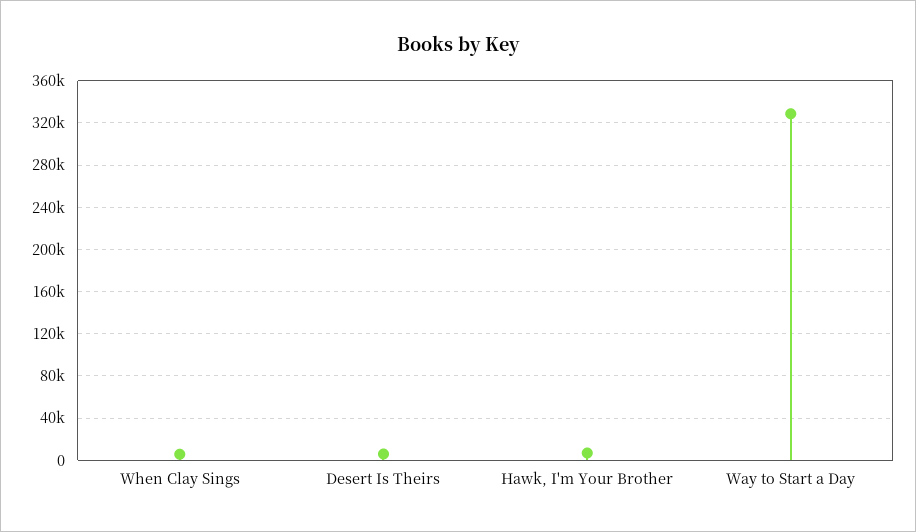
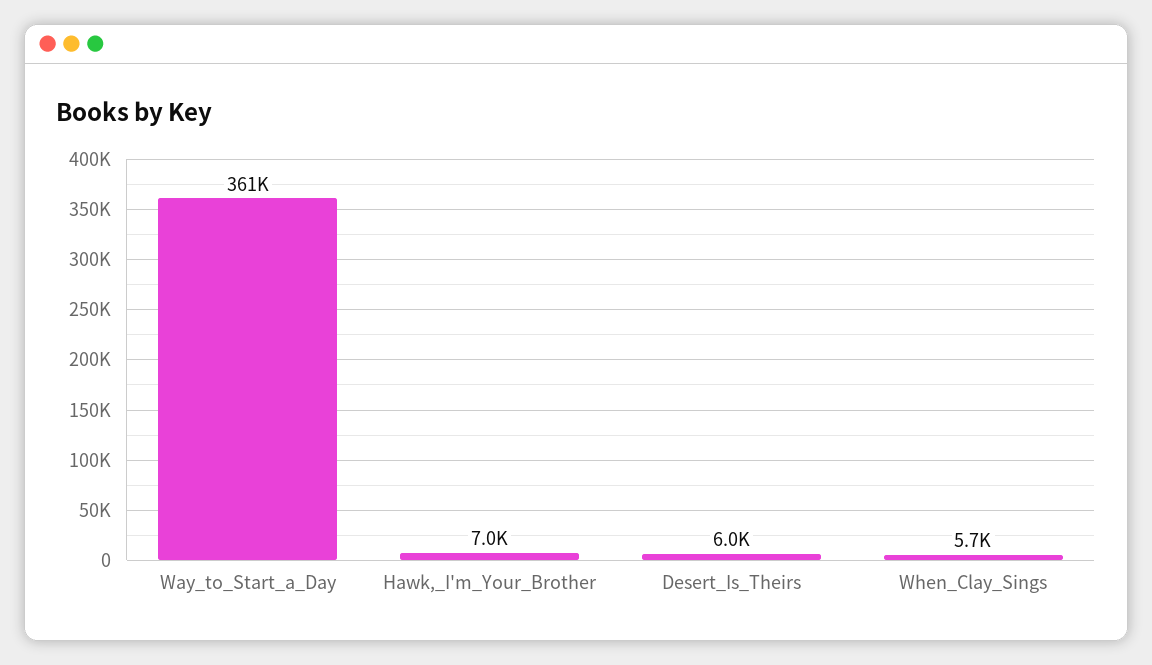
Way to Start a Day: 330000 -> 361000

